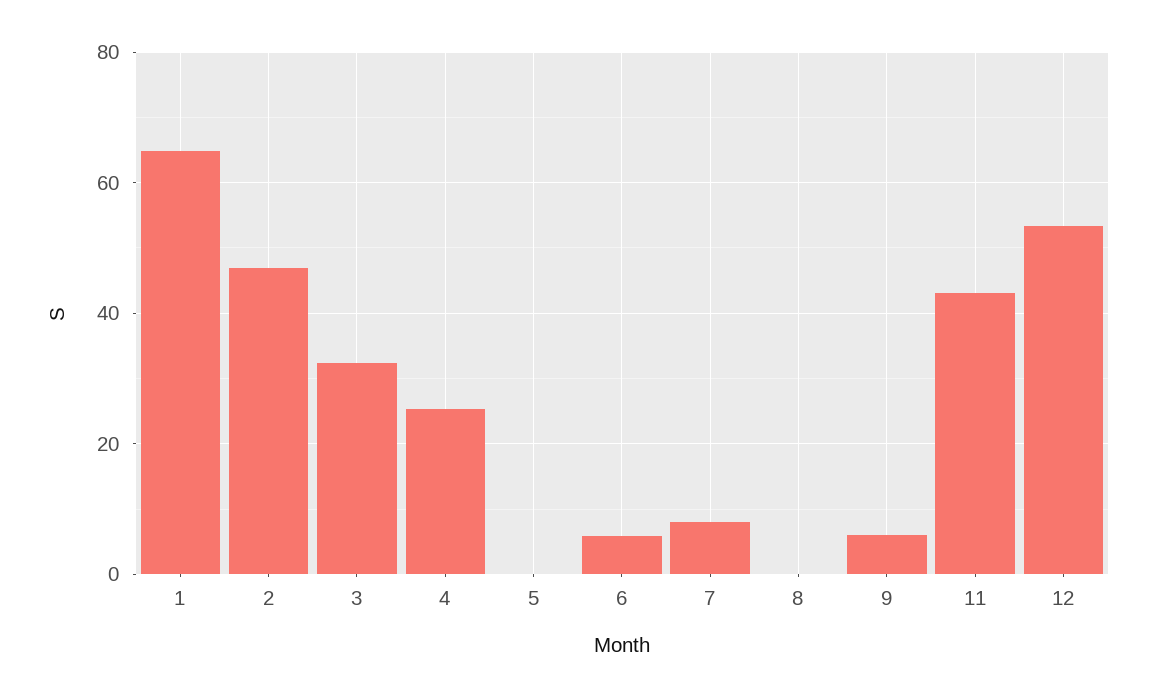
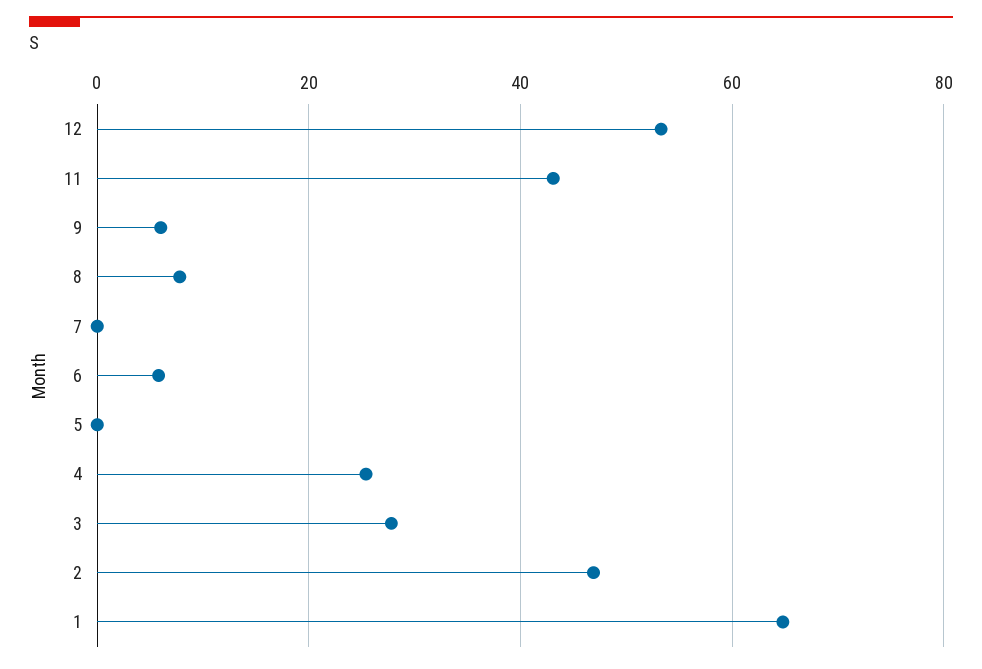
3: 32 -> 28
7: 8 -> 0
8: 0 -> 8

